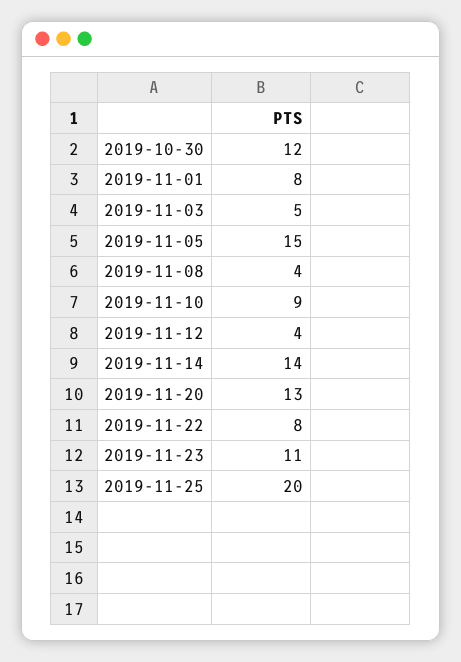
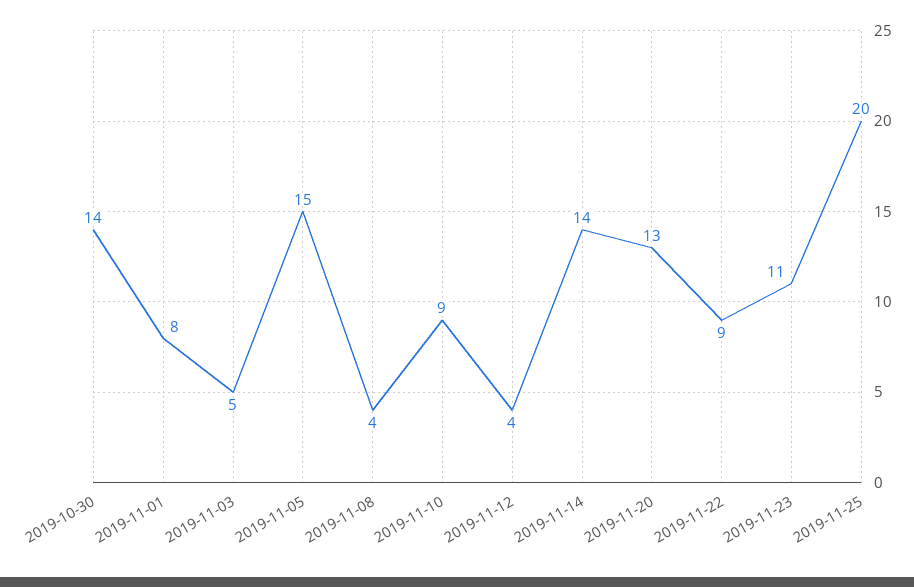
2019-10-30: 12 -> 14
2019-11-22: 8 -> 9

